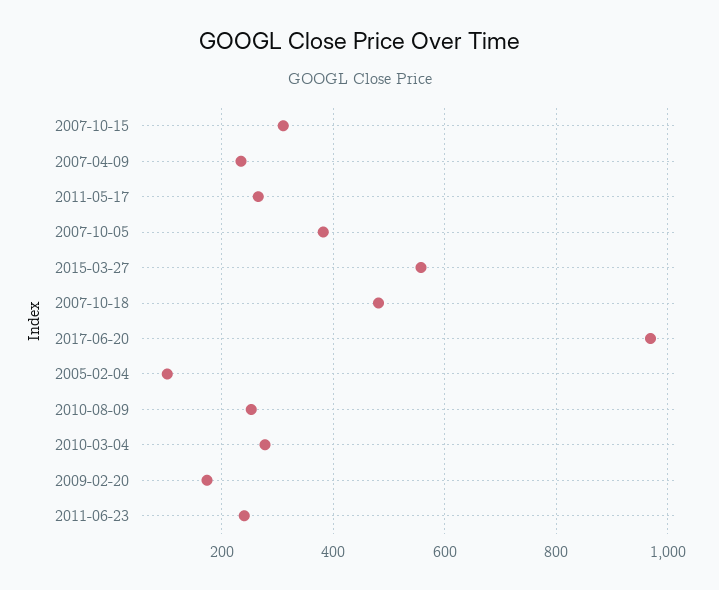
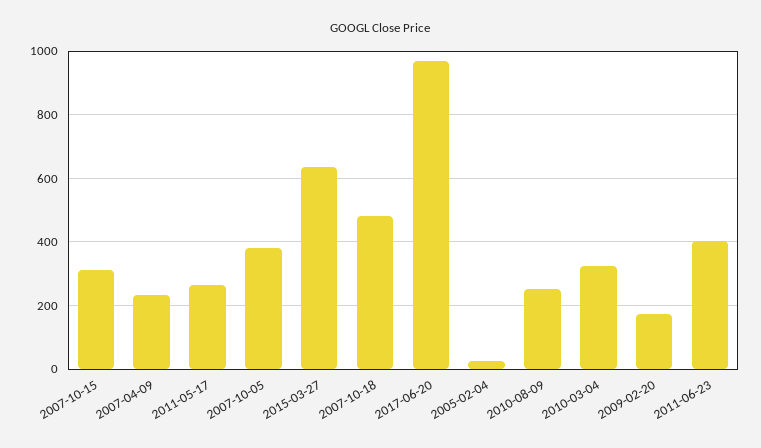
2015-03-27: 560 -> 640
2005-02-04: 100 -> 20
2010-03-04: 280 -> 320
2011-06-23: 240 -> 400

